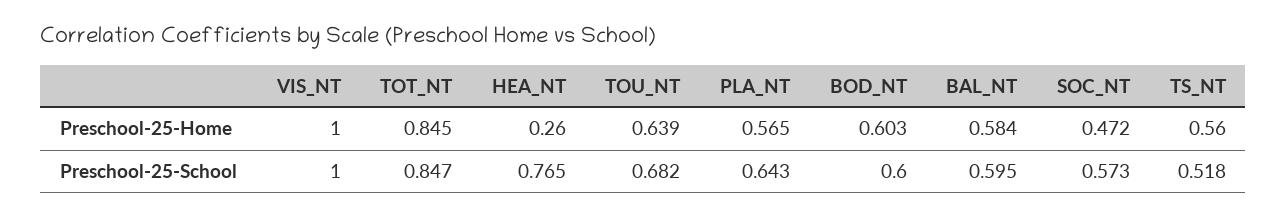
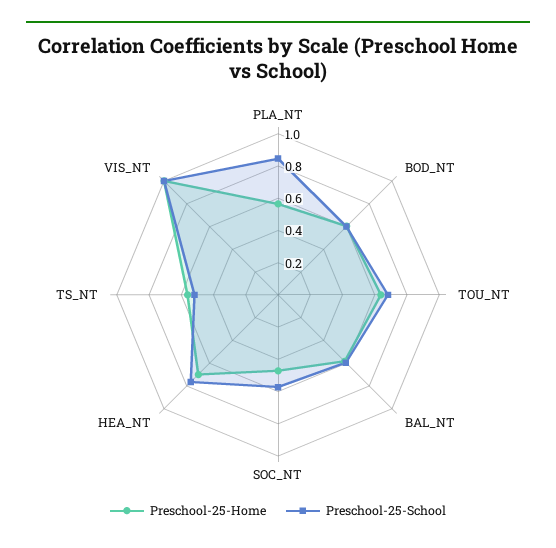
Preschool-25-Home, TOT_NT: 0.845 -> none
Preschool-25-Home, HEA_NT: 0.26 -> 0.7
Preschool-25-School, TOT_NT: 0.847 -> none
Preschool-25-School, PLA_NT: 0.643 -> 0.85

